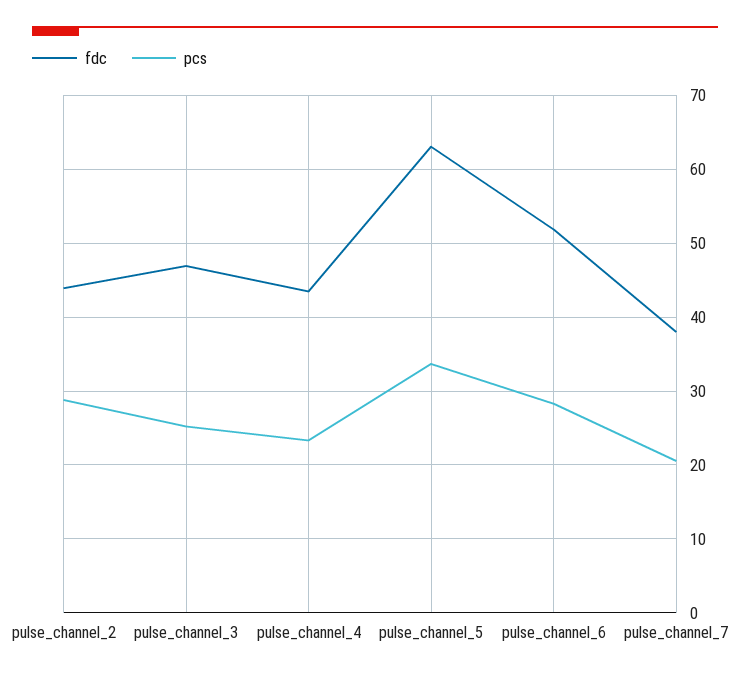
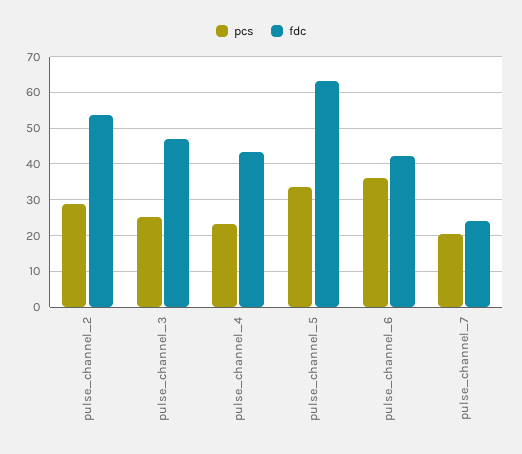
fdc, pulse_channel_2: 44 -> 54
fdc, pulse_channel_6: 52 -> 42
pcs, pulse_channel_6: 28 -> 36
fdc, pulse_channel_7: 38 -> 24

